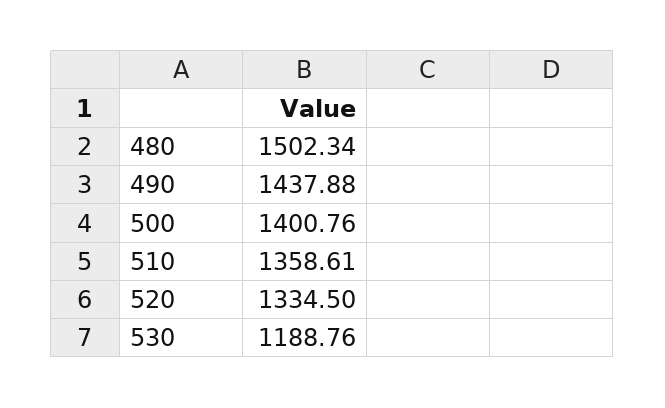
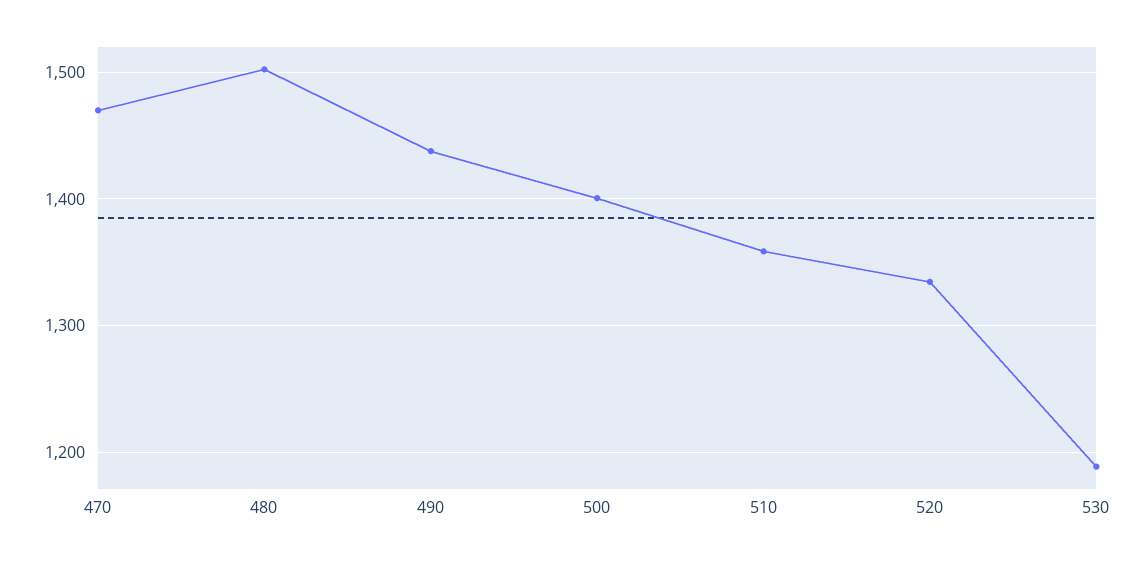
470: none -> 1470

